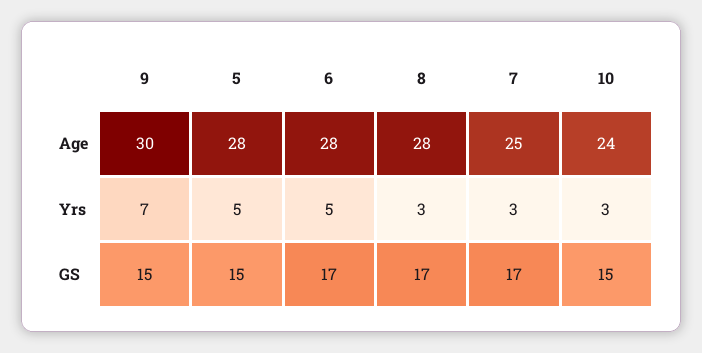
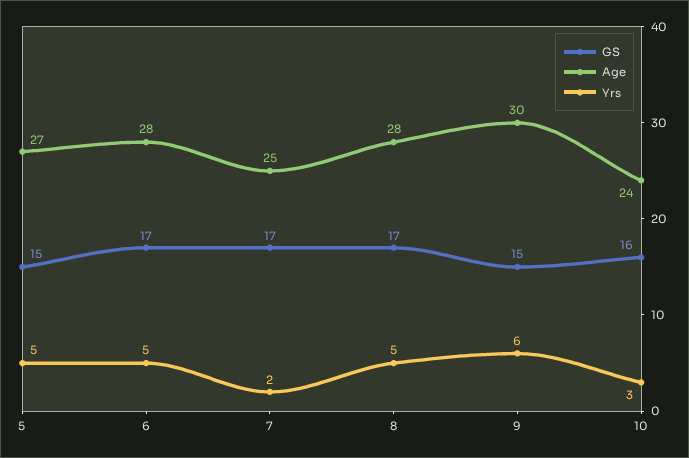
Age, 5: 28 -> 27
Yrs, 9: 7 -> 6
Yrs, 8: 3 -> 5
Yrs, 7: 3 -> 2
GS, 10: 15 -> 16

